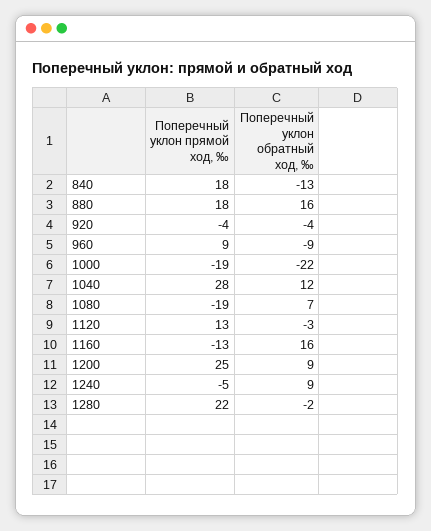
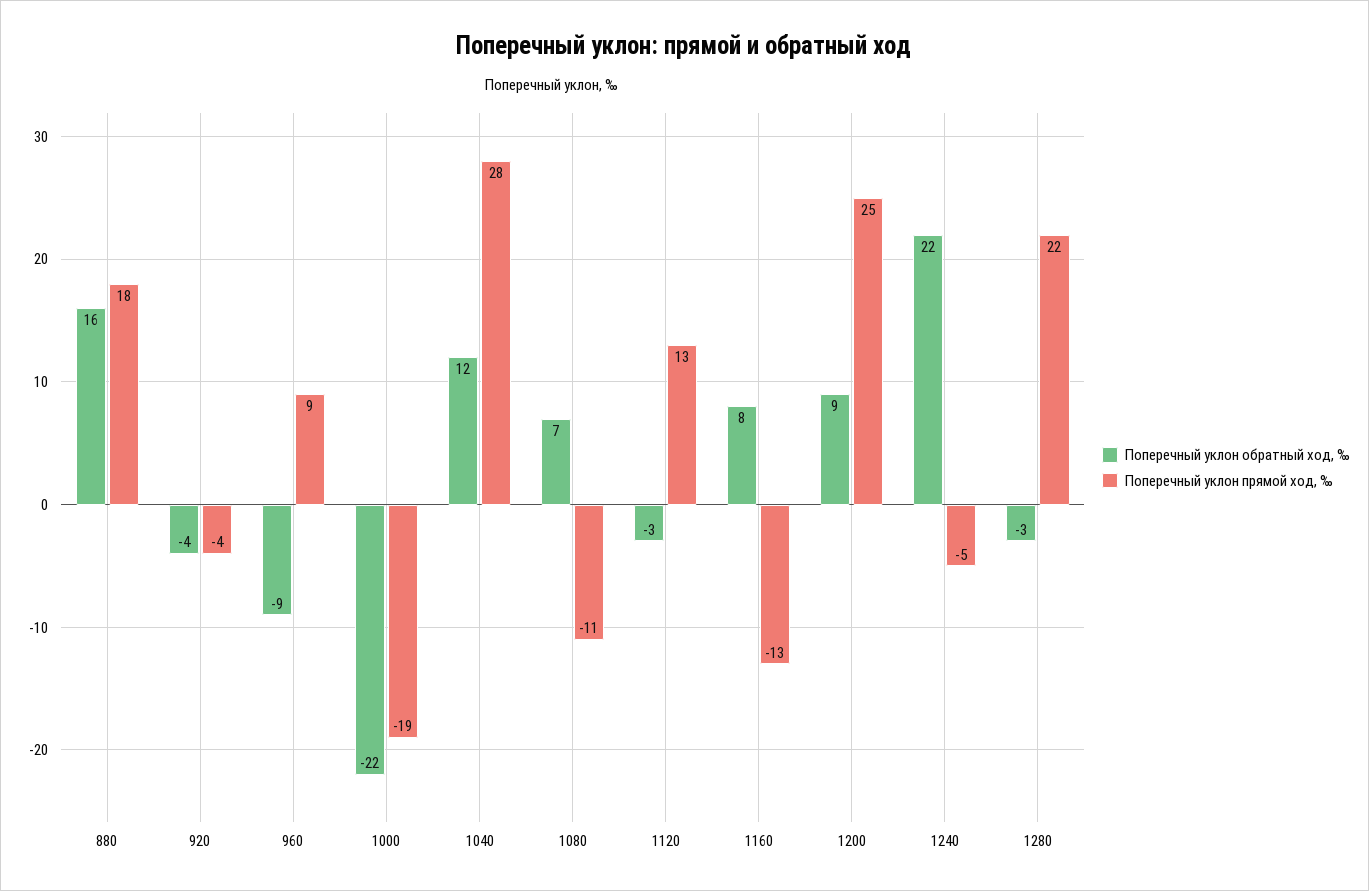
Поперечный уклон прямой ход, ‰, 840: 18 -> none
Поперечный уклон обратный ход, ‰, 840: -13 -> none
Поперечный уклон прямой ход, ‰, 1080: -19 -> -11
Поперечный уклон обратный ход, ‰, 1160: 16 -> 8
Поперечный уклон обратный ход, ‰, 1240: 9 -> 22
Поперечный уклон обратный ход, ‰, 1280: -2 -> -3

